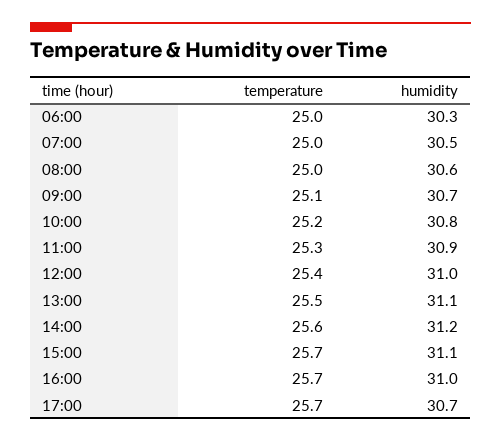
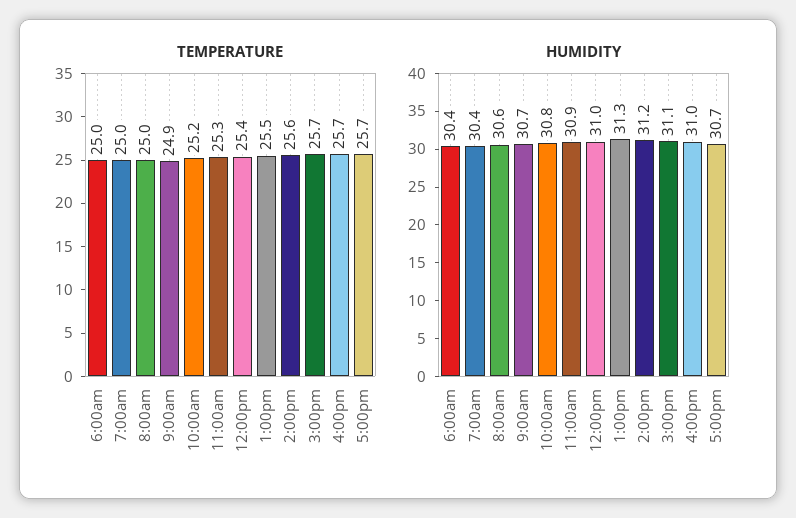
humidity, 06:00: 30.3 -> 30.4
humidity, 07:00: 30.5 -> 30.4
temperature, 09:00: 25.1 -> 24.9
humidity, 13:00: 31.1 -> 31.3

